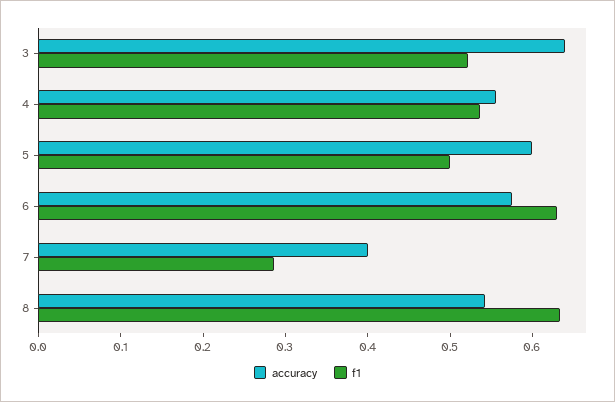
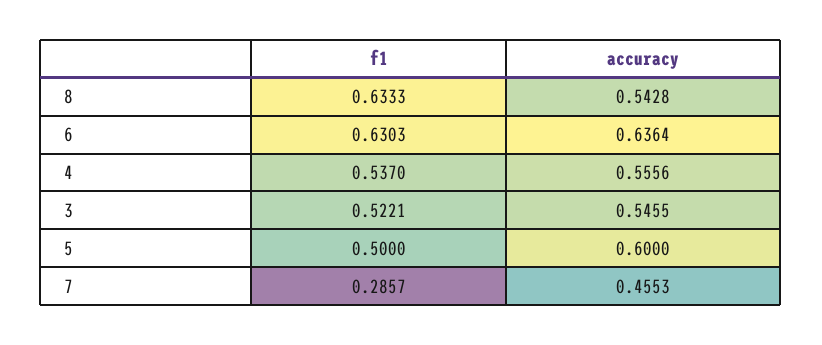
accuracy, 3: 0.64 -> 0.5455
accuracy, 6: 0.58 -> 0.6364
accuracy, 7: 0.4 -> 0.4553

